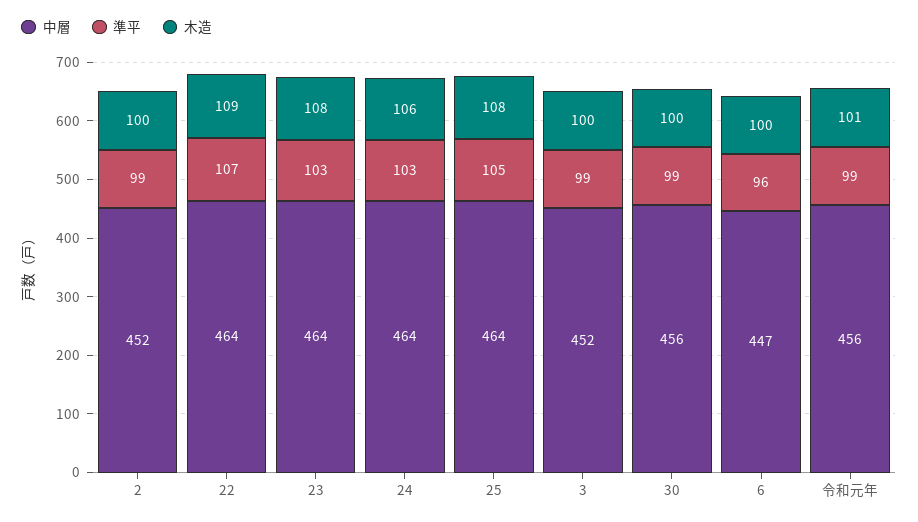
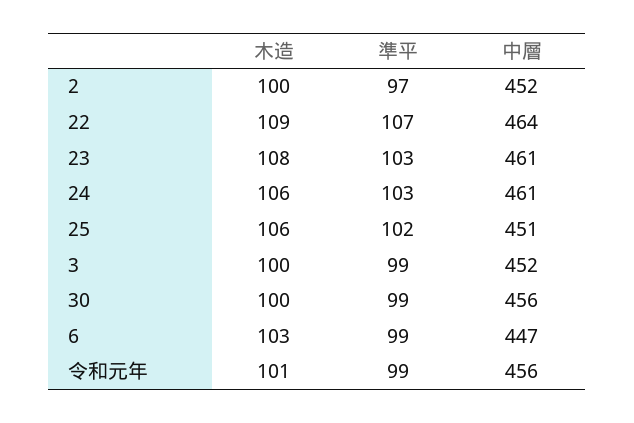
準平, 2: 99 -> 97
中層, 23: 464 -> 461
中層, 24: 464 -> 461
中層, 25: 464 -> 451
準平, 25: 105 -> 102
木造, 25: 108 -> 106
準平, 6: 96 -> 99
木造, 6: 100 -> 103

